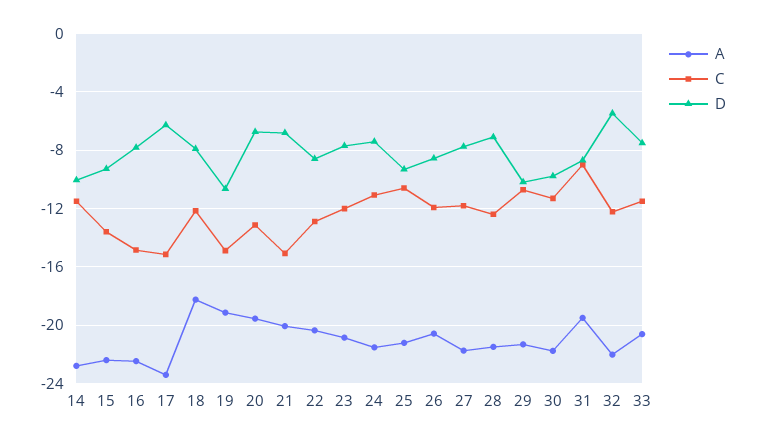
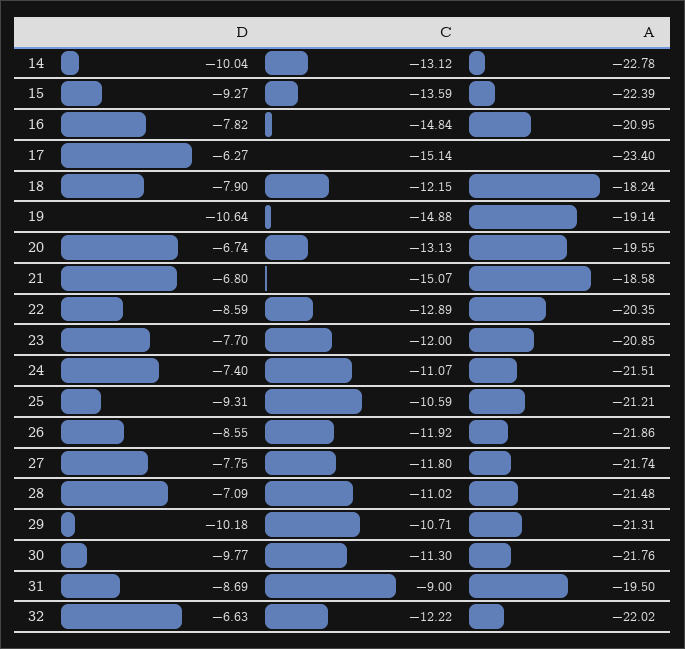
C, 14: -11.5 -> -13.12
A, 16: -22.5 -> -20.95
A, 21: -20 -> -18.58
A, 26: -20.5 -> -21.86
C, 28: -12.5 -> -11.02
D, 32: -5.5 -> -6.63
A, 33: -20.5 -> none
C, 33: -11.5 -> none
D, 33: -7.5 -> none

